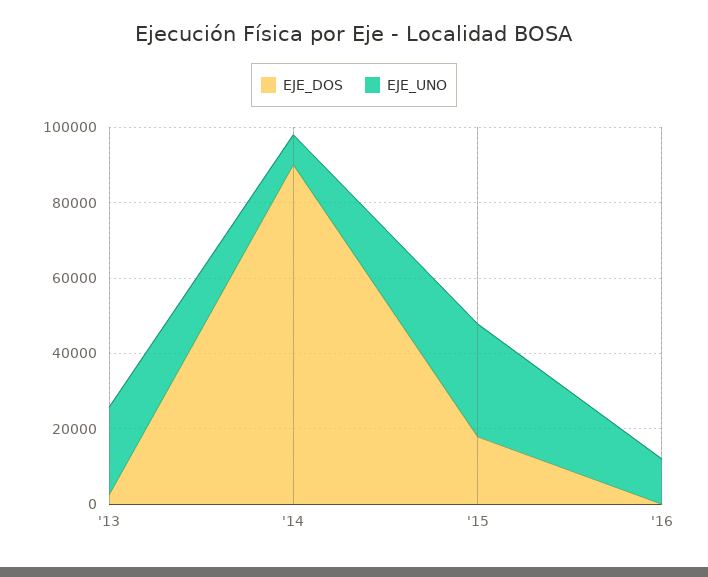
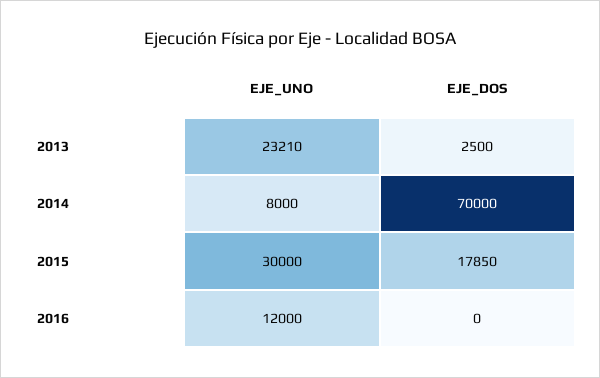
EJE_DOS, '14: 90000 -> 70000

